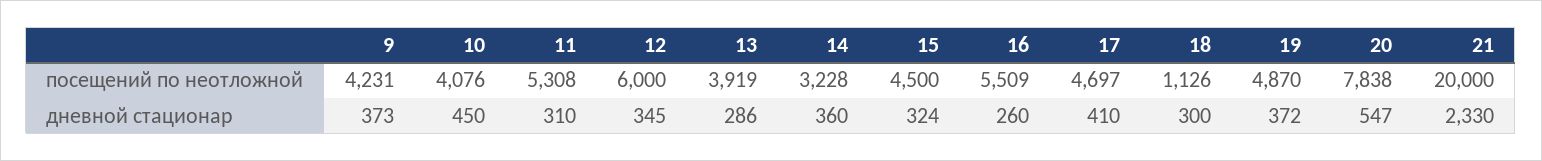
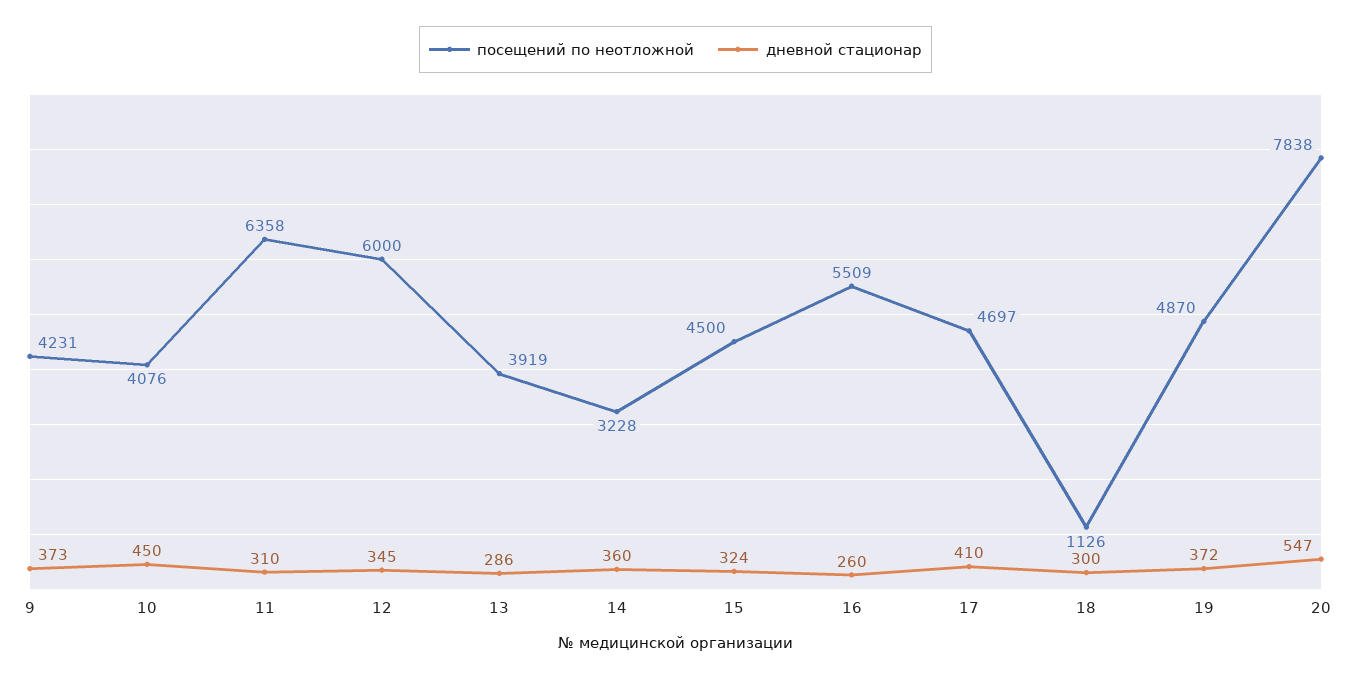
посещений по неотложной, 11: 5308 -> 6358
посещений по неотложной, 21: 20000 -> none
дневной стационар, 21: 2330 -> none

